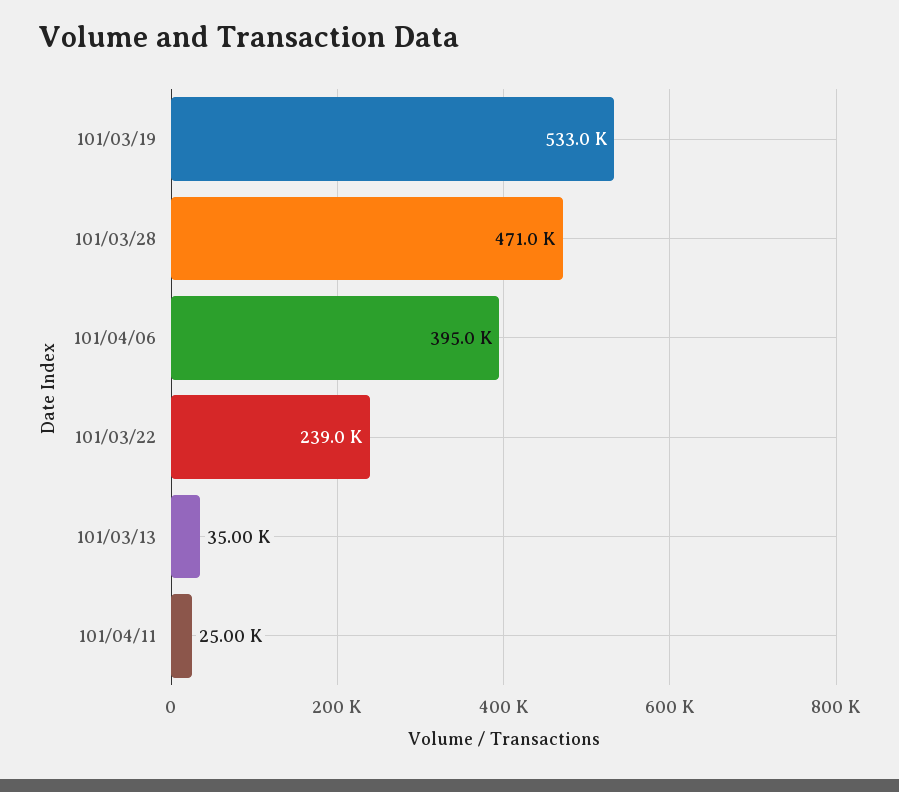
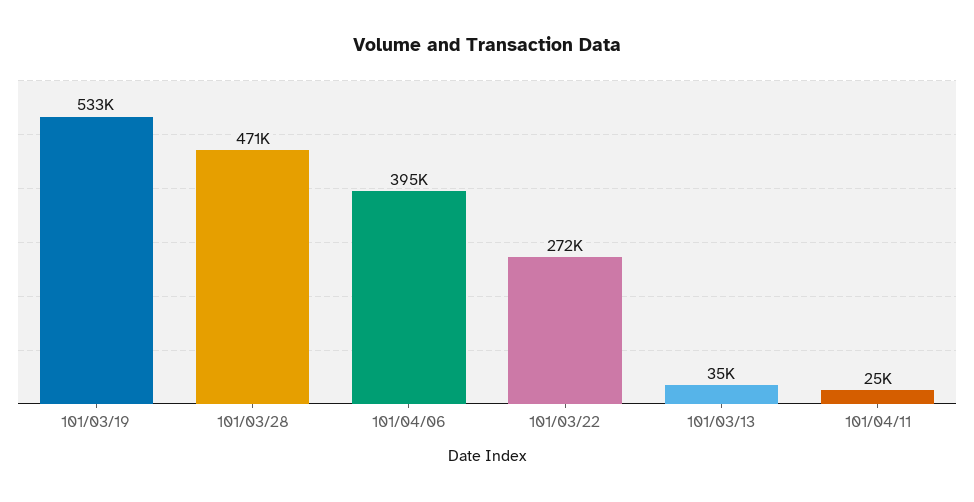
101/03/22: 239000 -> 272000

